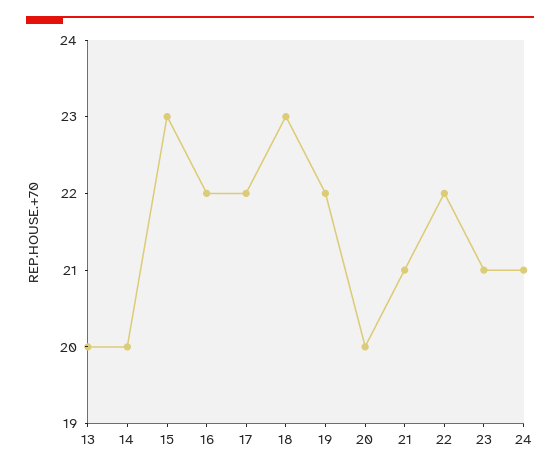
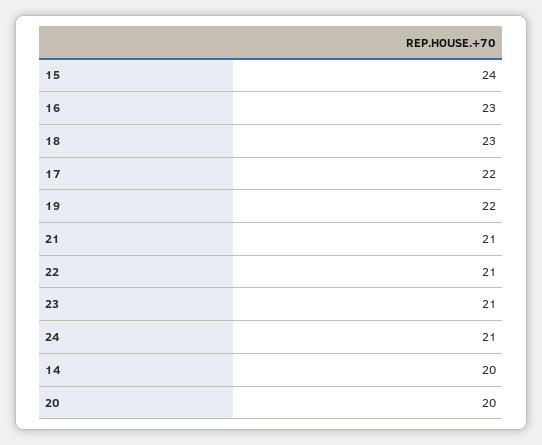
13: 20 -> none
15: 23 -> 24
16: 22 -> 23
22: 22 -> 21

